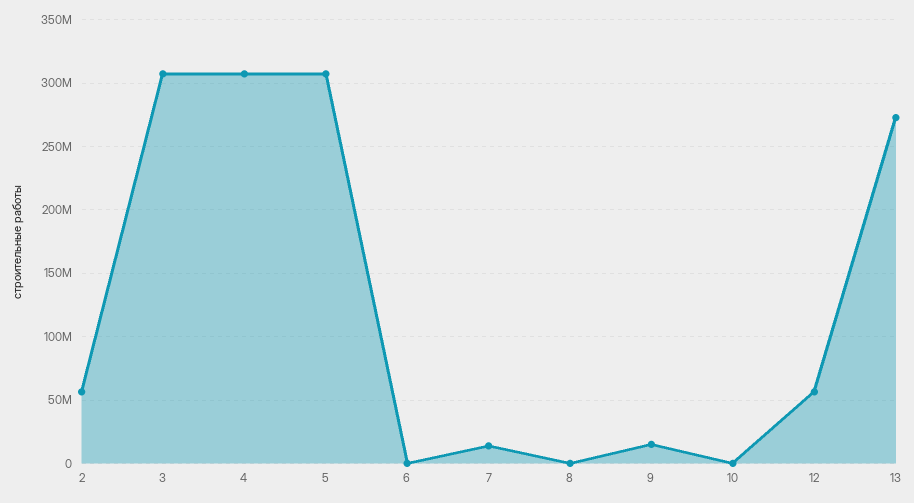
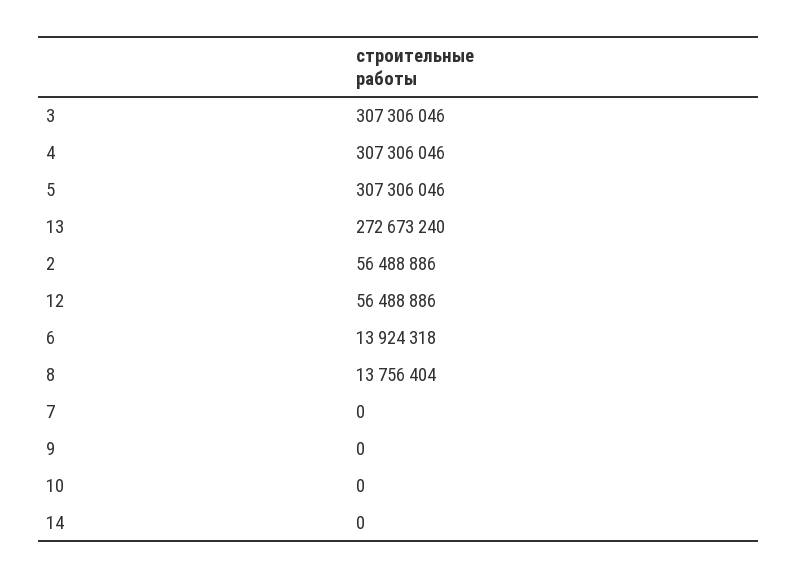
6: 0 -> 13924318
7: 15000000 -> 0
8: 0 -> 13756404
9: 15000000 -> 0
14: none -> 0

